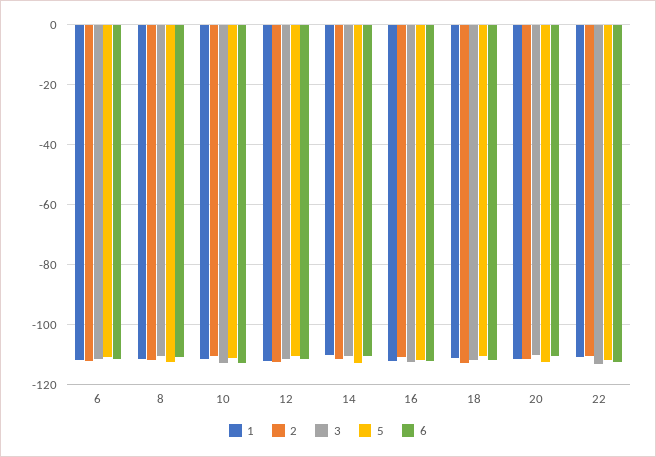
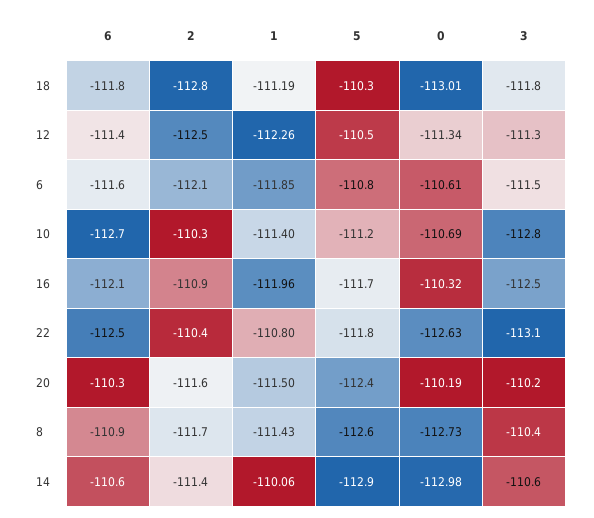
0, 18: none -> -113.01
0, 12: none -> -111.34
0, 6: none -> -110.61
0, 10: none -> -110.69
0, 16: none -> -110.32
0, 22: none -> -112.63
0, 20: none -> -110.19
0, 8: none -> -112.73
0, 14: none -> -112.98

